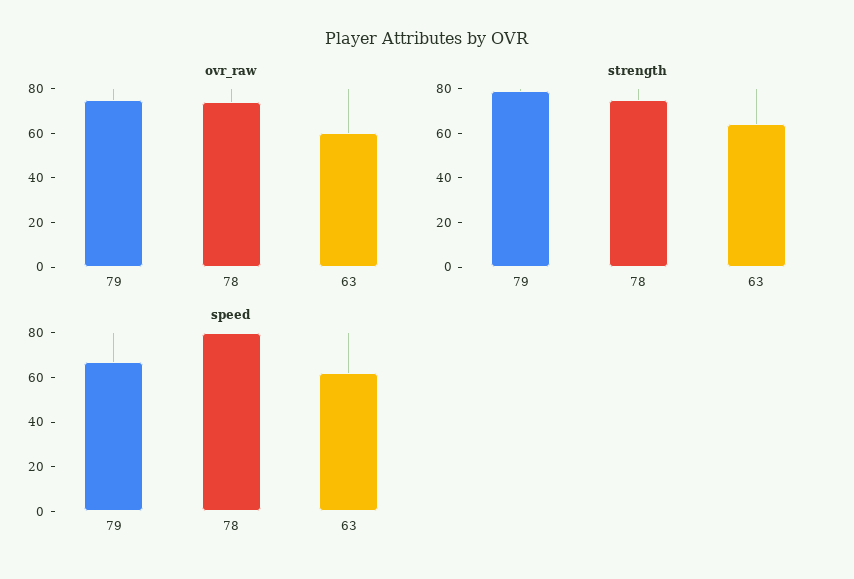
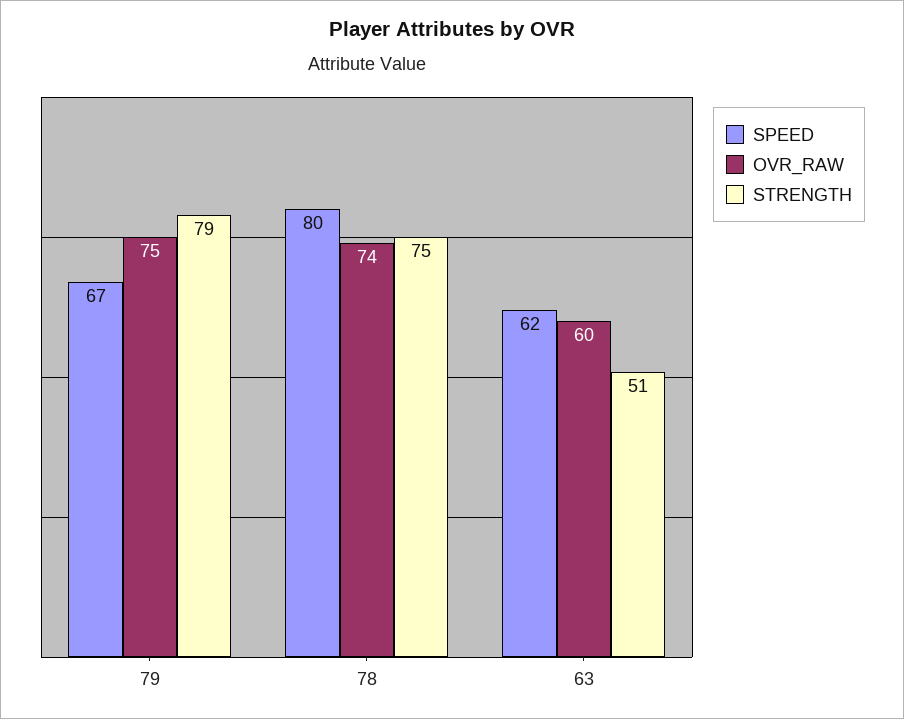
strength, 63: 65 -> 51

